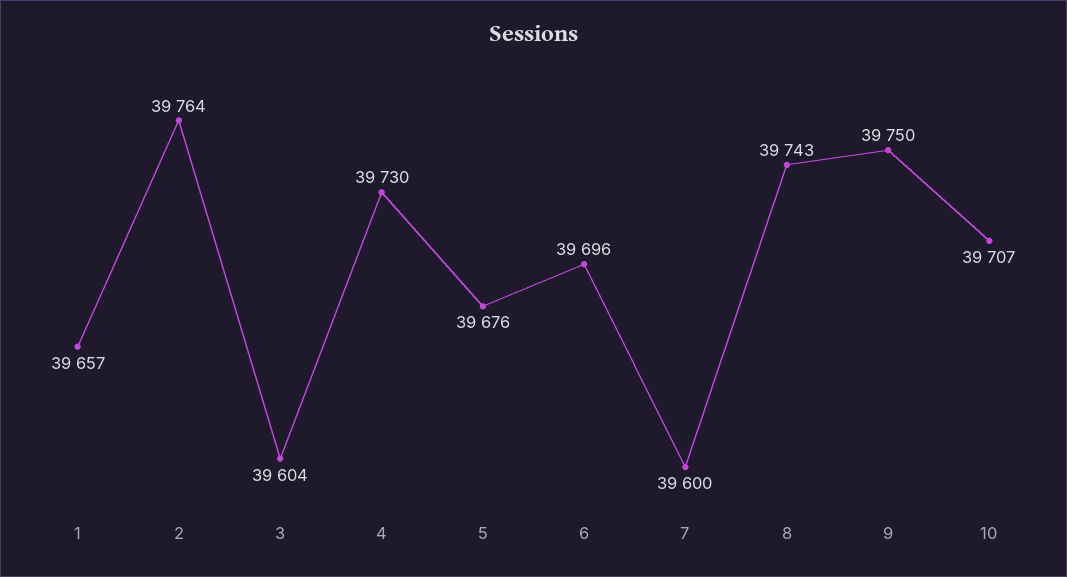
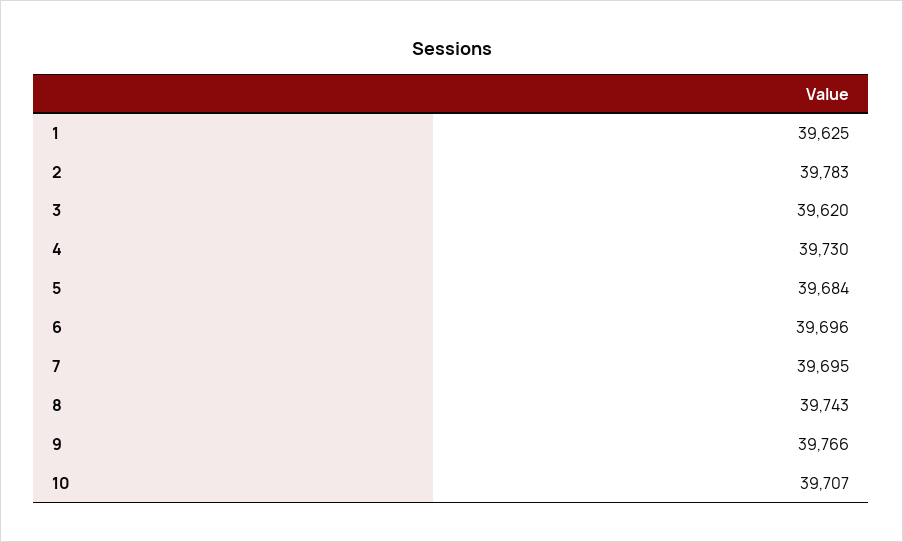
1: 39657 -> 39625
2: 39764 -> 39783
3: 39604 -> 39620
5: 39676 -> 39684
7: 39600 -> 39695
9: 39750 -> 39766

